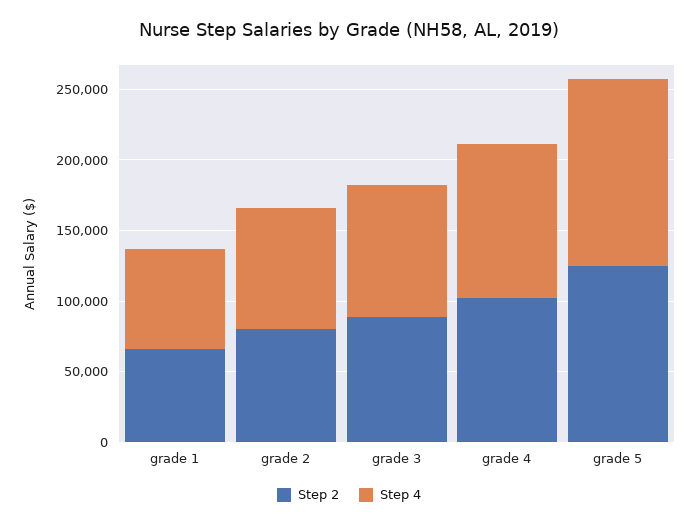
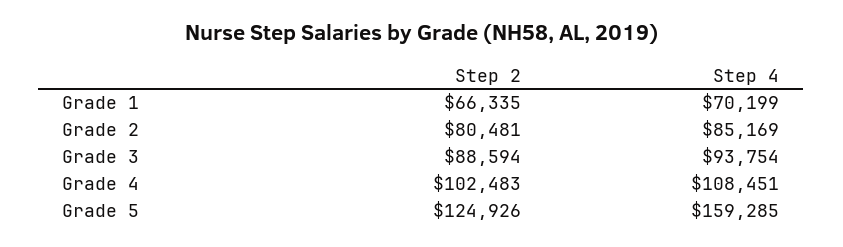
Step 4, grade 5: 130000 -> 159285

